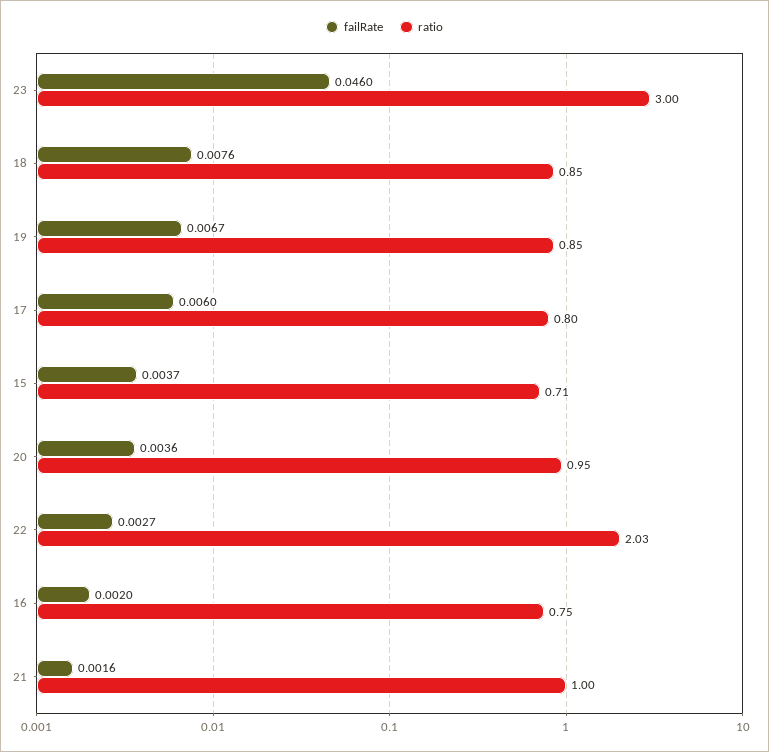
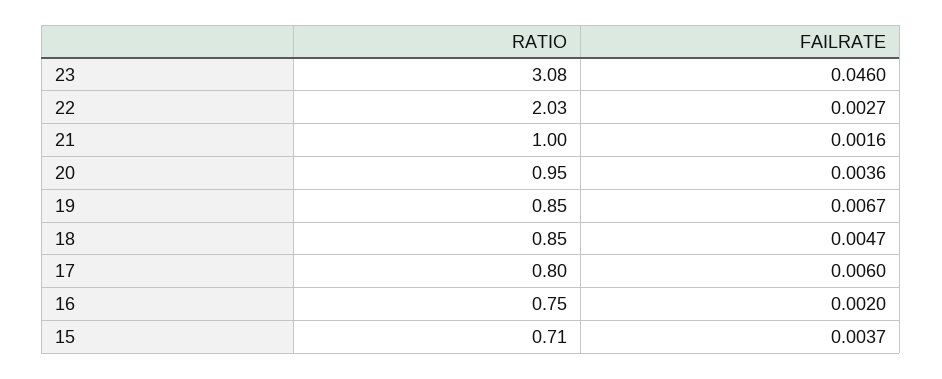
ratio, 23: 3 -> 3.08
failRate, 18: 0.0076 -> 0.0047

